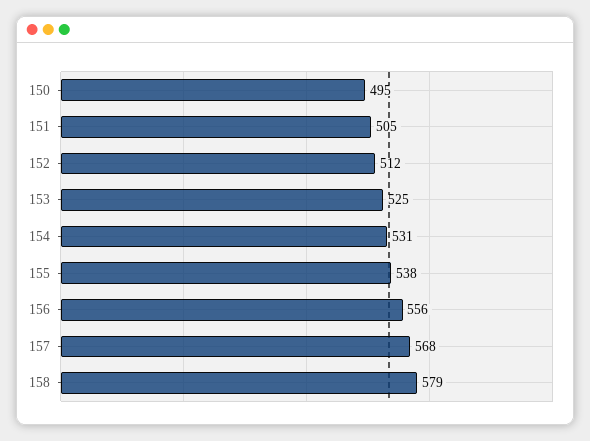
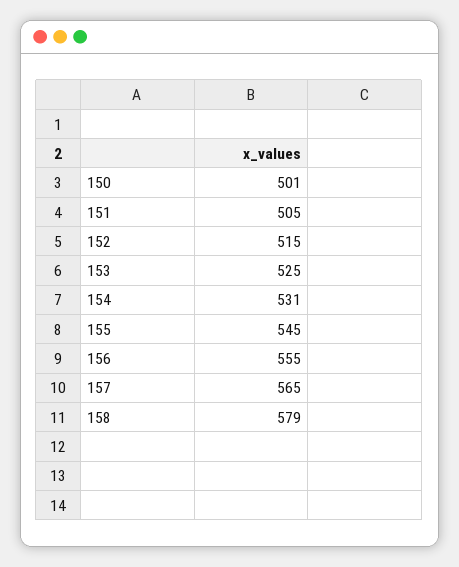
150: 495 -> 501
152: 512 -> 515
155: 538 -> 545
156: 556 -> 555
157: 568 -> 565

